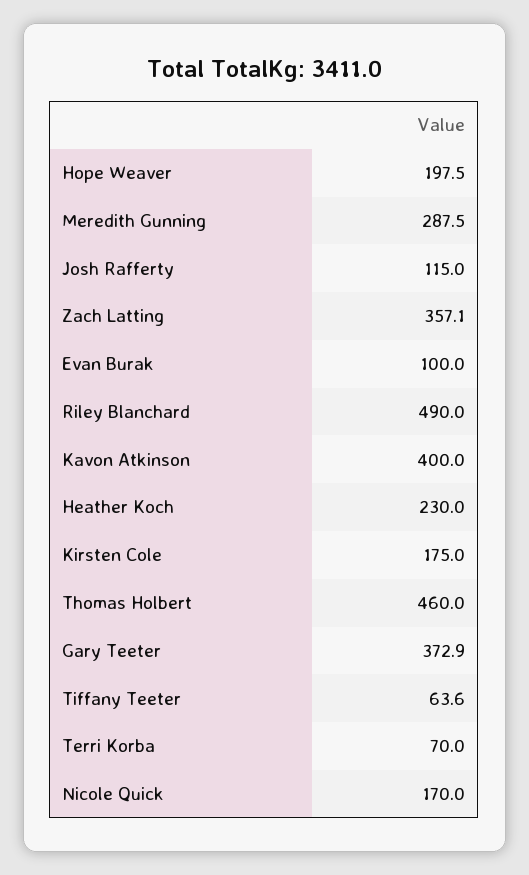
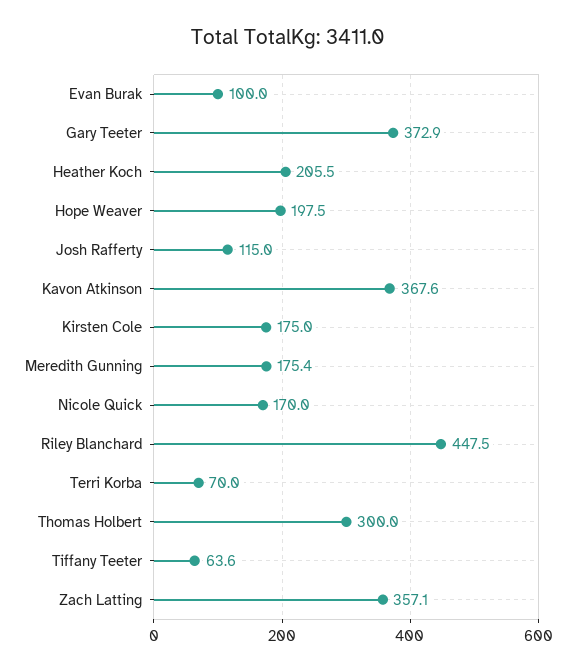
Meredith Gunning: 287.5 -> 175.4
Riley Blanchard: 490 -> 447.5
Kavon Atkinson: 400 -> 367.6
Heather Koch: 230 -> 205.5
Thomas Holbert: 460 -> 300

